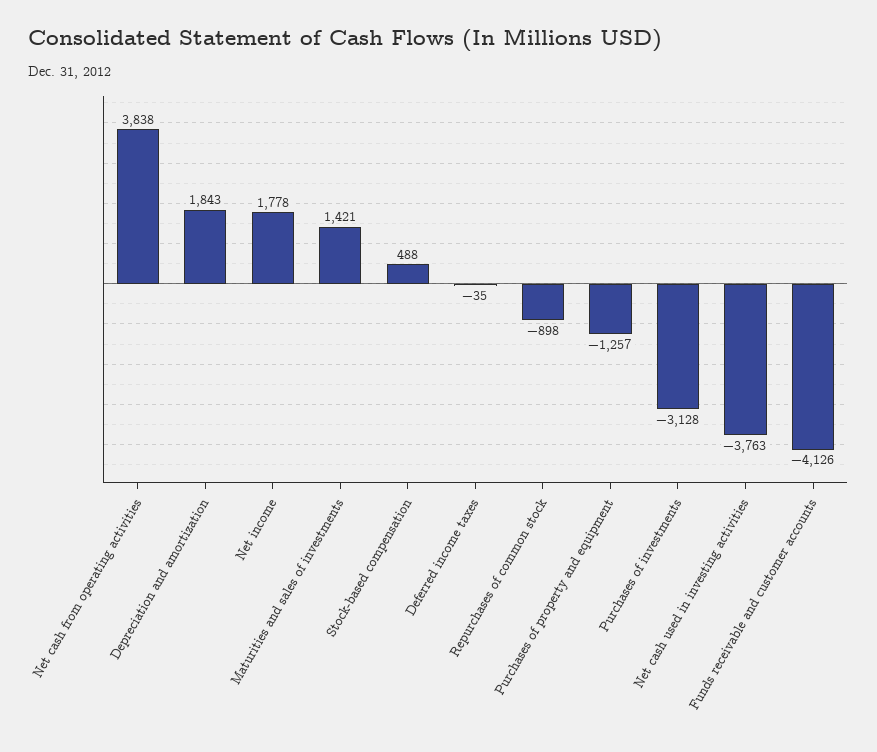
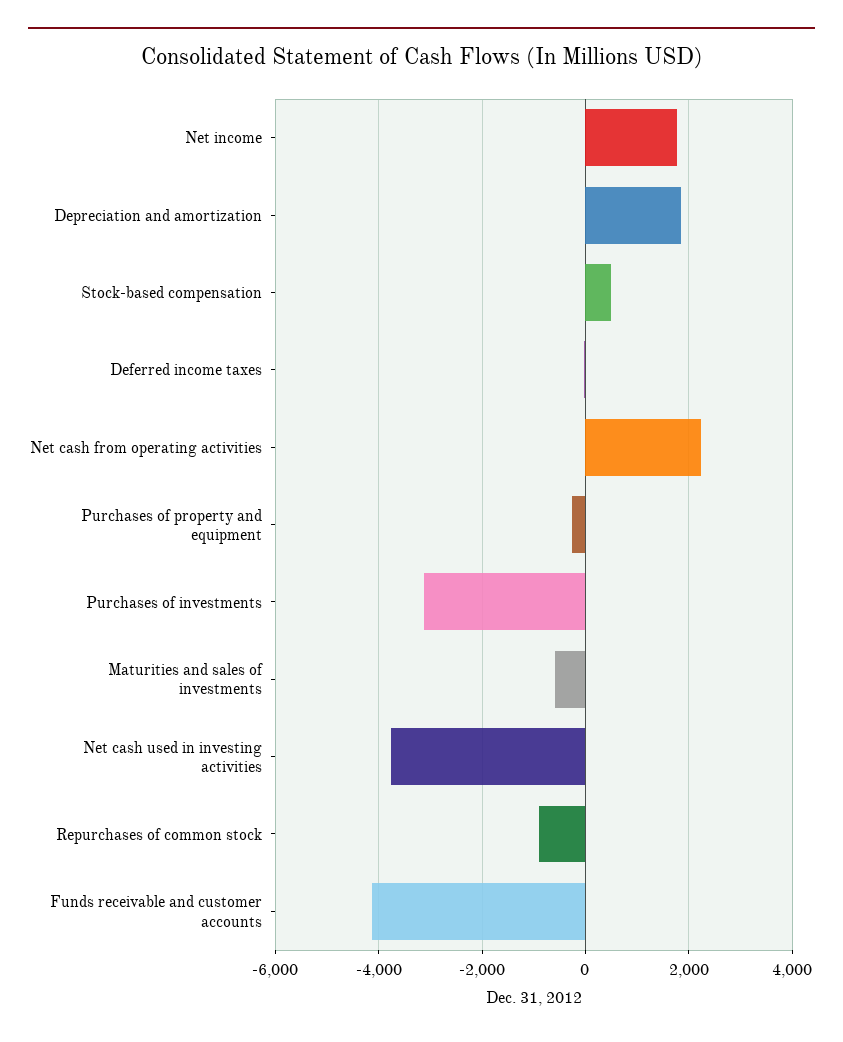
Net cash from operating activities: 3838 -> 2200
Maturities and sales of investments: 1421 -> -600
Purchases of property and equipment: -1257 -> -200

